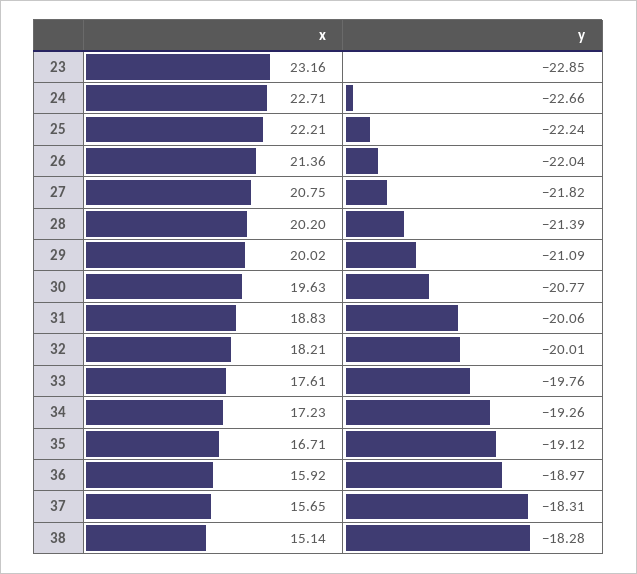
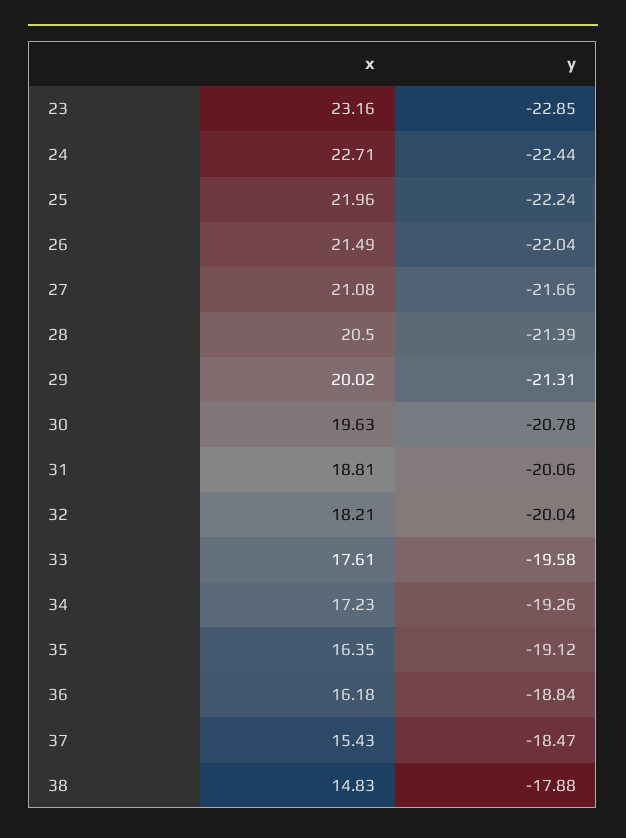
y, 24: -22.66 -> -22.44
x, 25: 22.21 -> 21.96
x, 26: 21.36 -> 21.49
x, 27: 20.75 -> 21.08
y, 27: -21.82 -> -21.66
x, 28: 20.2 -> 20.5
y, 29: -21.09 -> -21.31
y, 30: -20.77 -> -20.78
x, 31: 18.83 -> 18.81
y, 32: -20.01 -> -20.04
y, 33: -19.76 -> -19.58
x, 35: 16.71 -> 16.35
x, 36: 15.92 -> 16.18
y, 36: -18.97 -> -18.84
x, 37: 15.65 -> 15.43
y, 37: -18.31 -> -18.47
x, 38: 15.14 -> 14.83
y, 38: -18.28 -> -17.88

